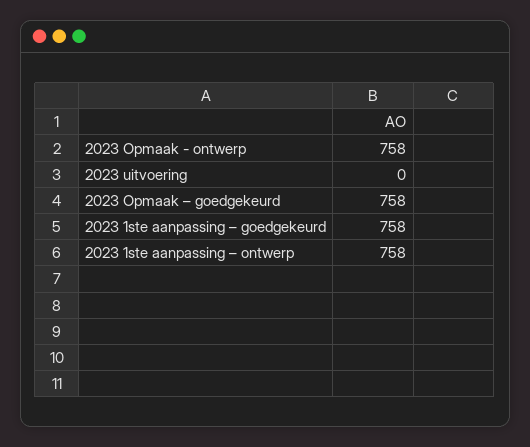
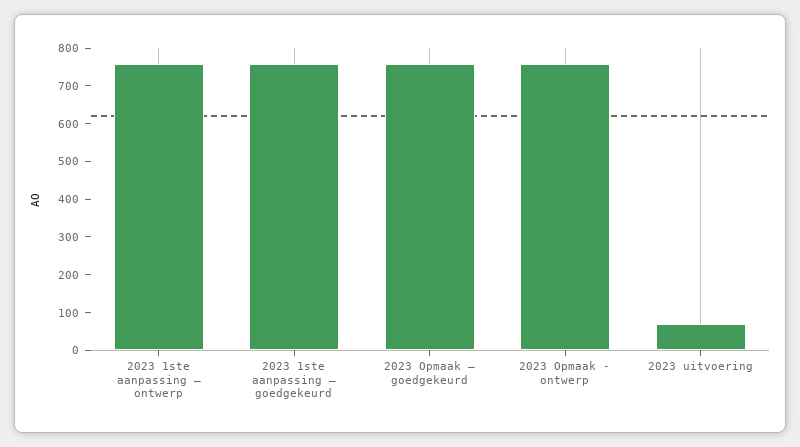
2023 uitvoering: 0 -> 75

